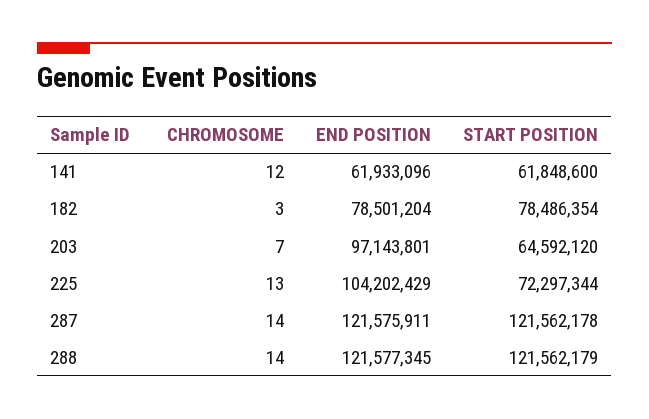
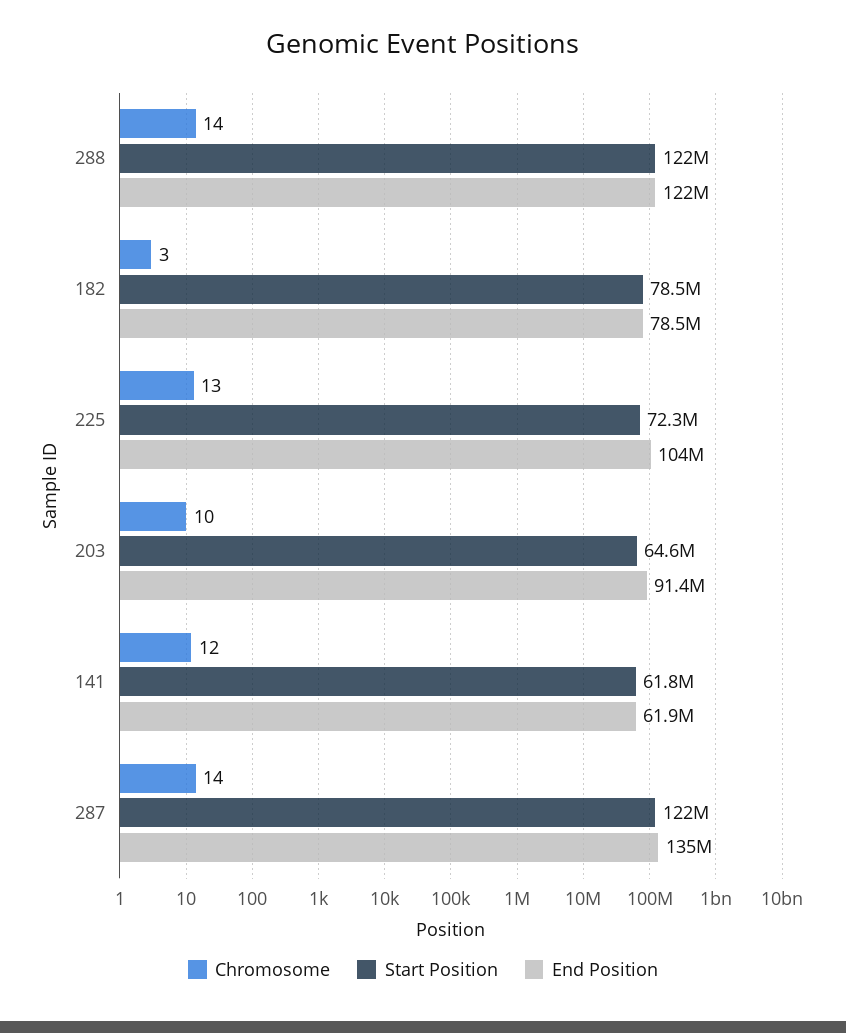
CHROMOSOME, 203: 7 -> 10
END POSITION, 203: 97143801 -> 91400000
END POSITION, 287: 121575911 -> 135000000

